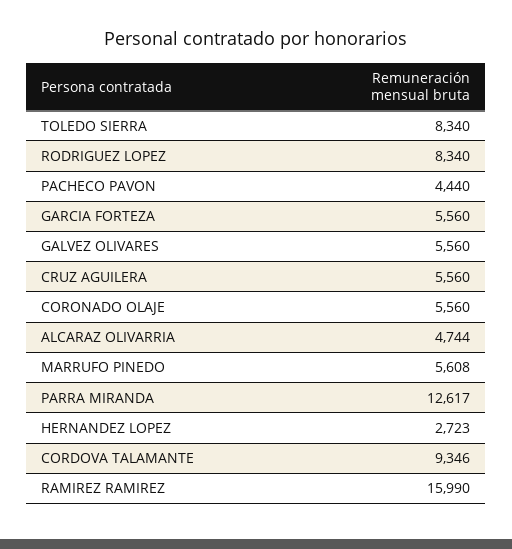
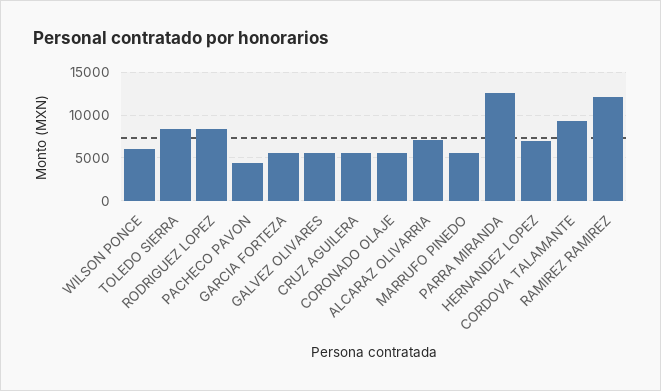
ALCARAZ OLIVARRIA: 4744 -> 7000
HERNANDEZ LOPEZ: 2723 -> 7000
RAMIREZ RAMIREZ: 15990 -> 12000
WILSON PONCE: none -> 6000

